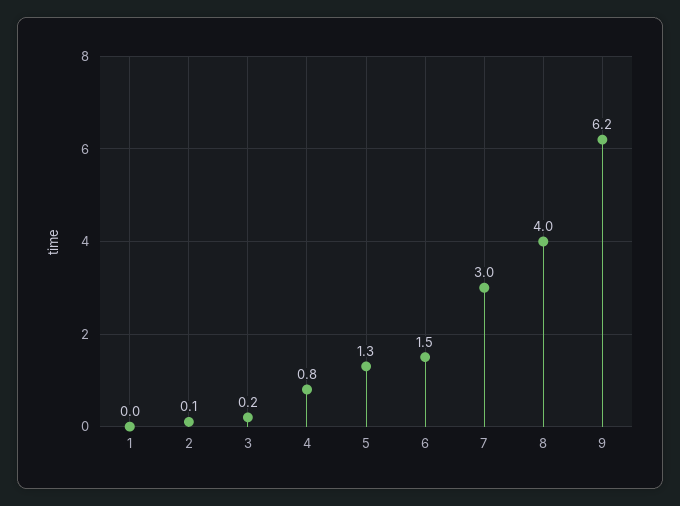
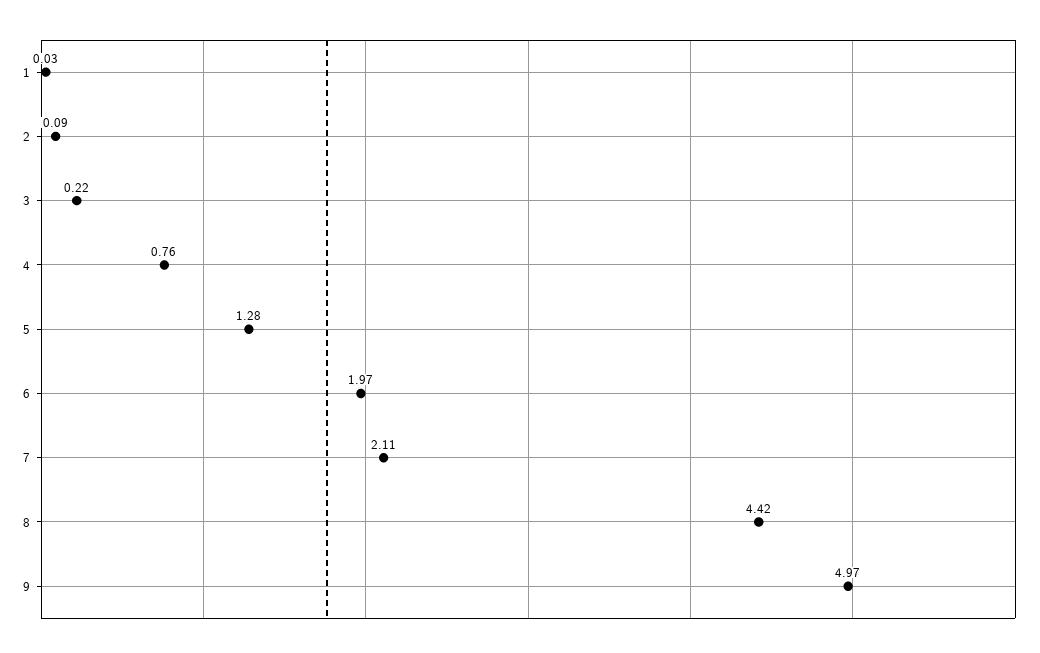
6: 1.5 -> 1.97
7: 3 -> 2.11
8: 4 -> 4.42
9: 6.2 -> 4.97

